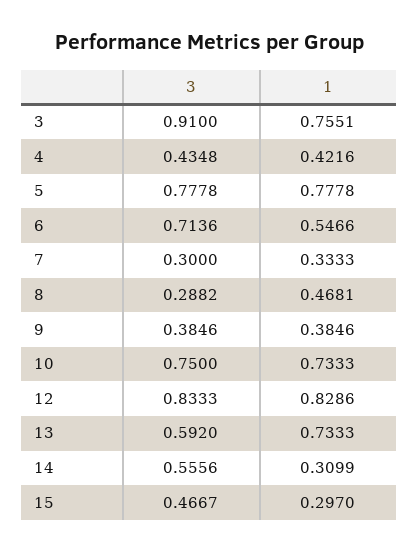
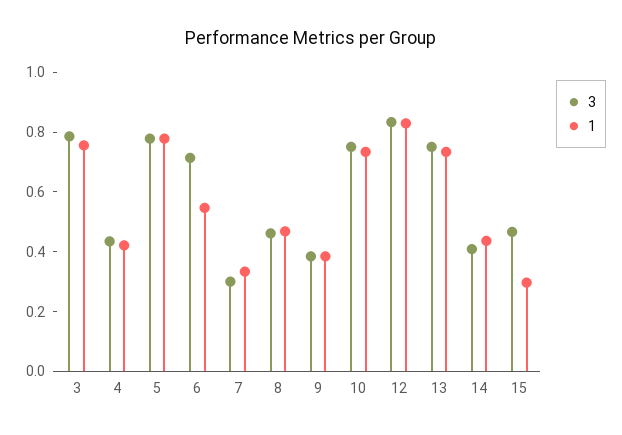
3, 3: 0.91 -> 0.8
3, 8: 0.2882 -> 0.45
3, 13: 0.592 -> 0.75
3, 14: 0.5556 -> 0.4
1, 14: 0.3099 -> 0.45

